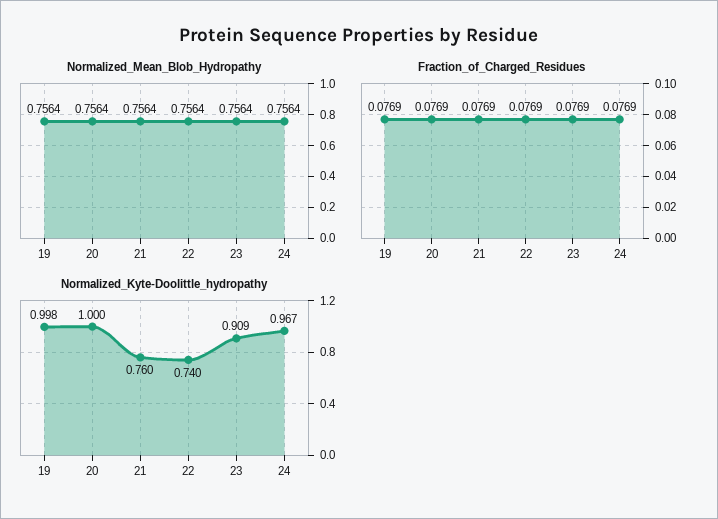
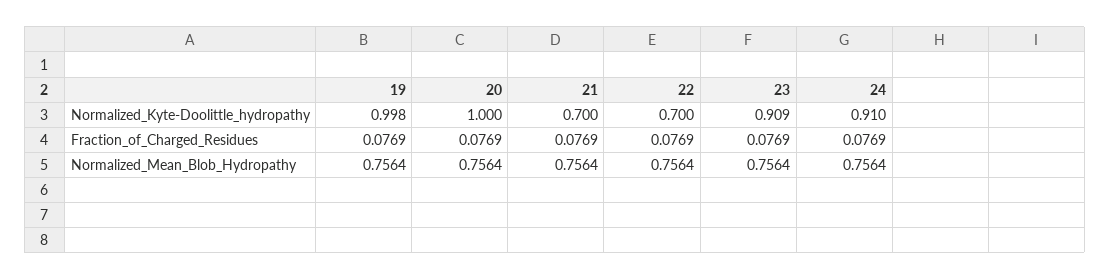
Normalized_Kyte-Doolittle_hydropathy, 21: 0.76 -> 0.7
Normalized_Kyte-Doolittle_hydropathy, 22: 0.74 -> 0.7
Normalized_Kyte-Doolittle_hydropathy, 24: 0.967 -> 0.91

